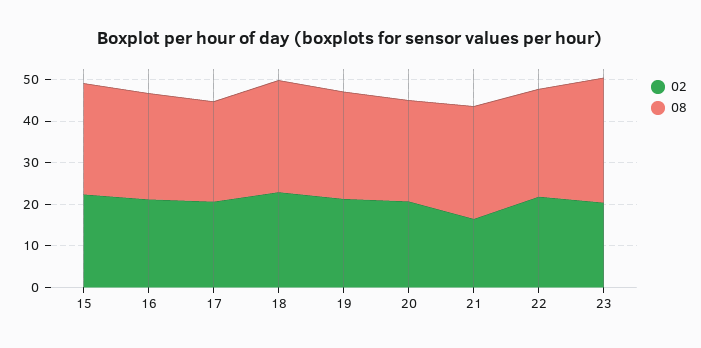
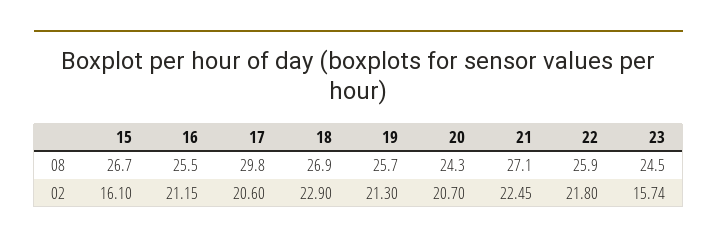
02, 15: 22 -> 16.1
08, 17: 24 -> 29.8
02, 21: 16 -> 22.45
02, 23: 20 -> 15.74
08, 23: 30 -> 24.5

